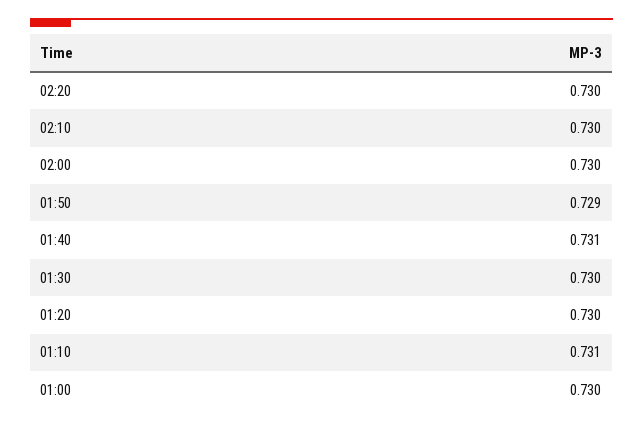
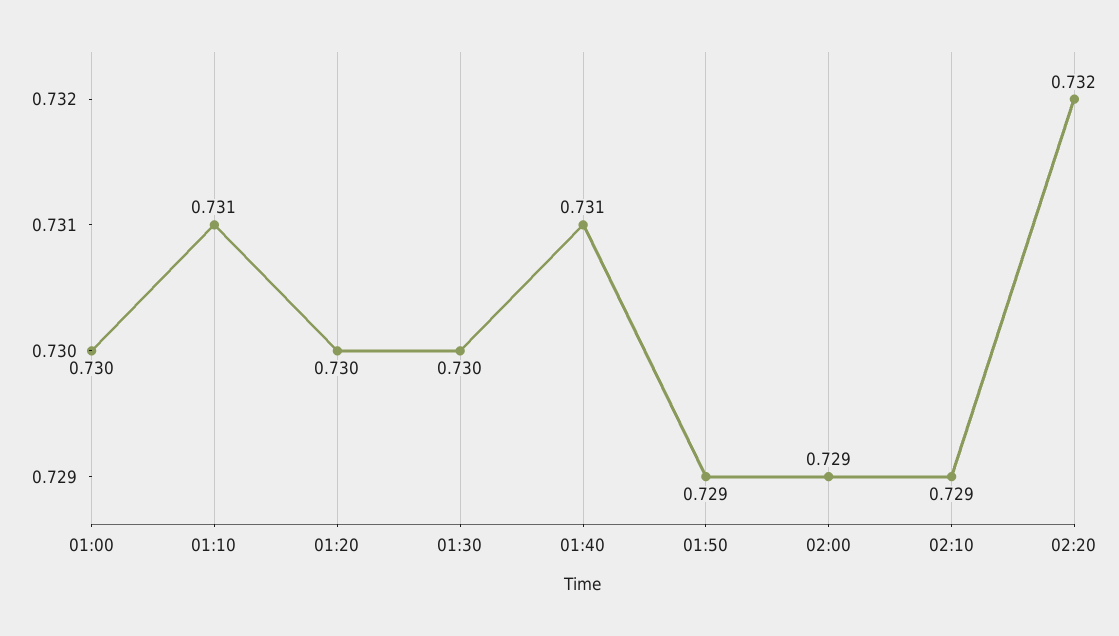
02:20: 0.73 -> 0.732
02:10: 0.73 -> 0.729
02:00: 0.73 -> 0.729

